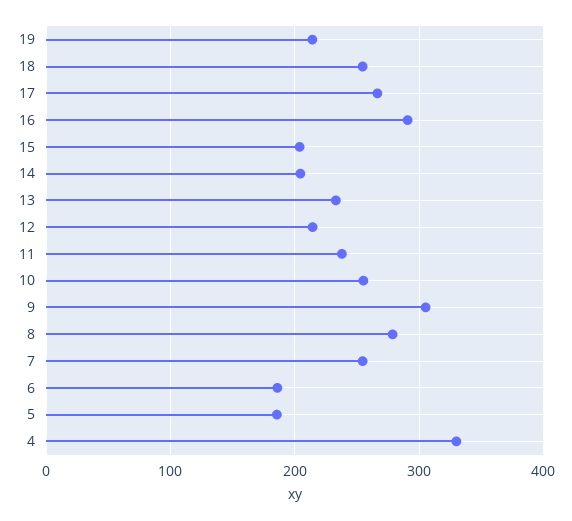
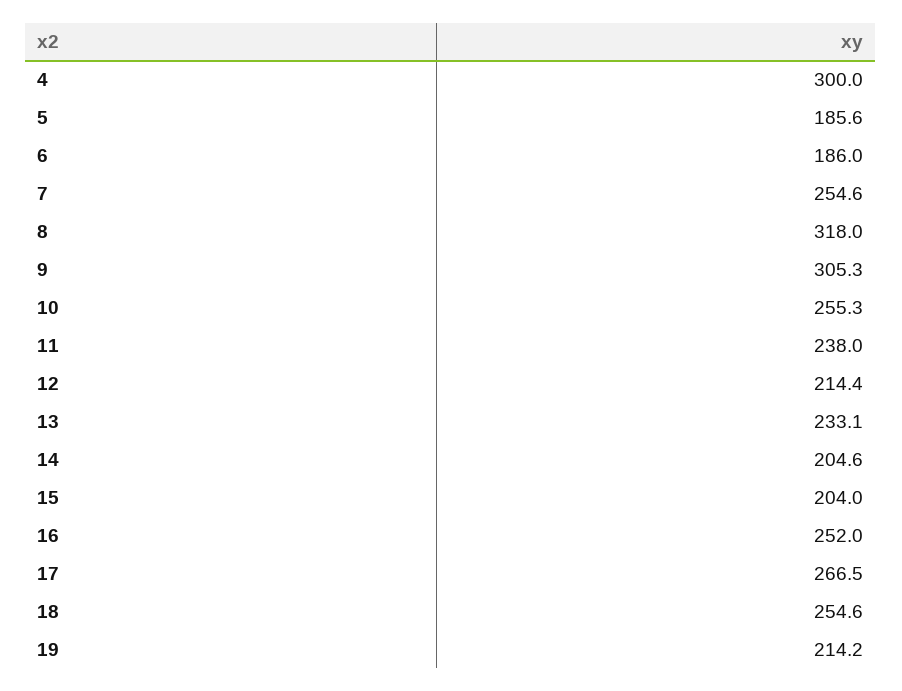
16: 290 -> 252
8: 280 -> 318
4: 330 -> 300

